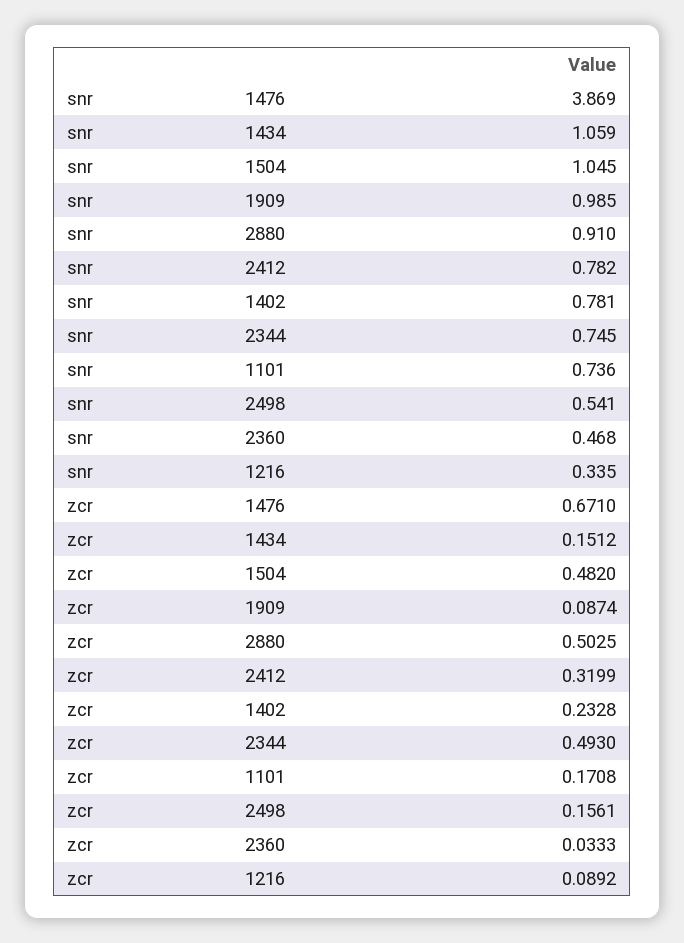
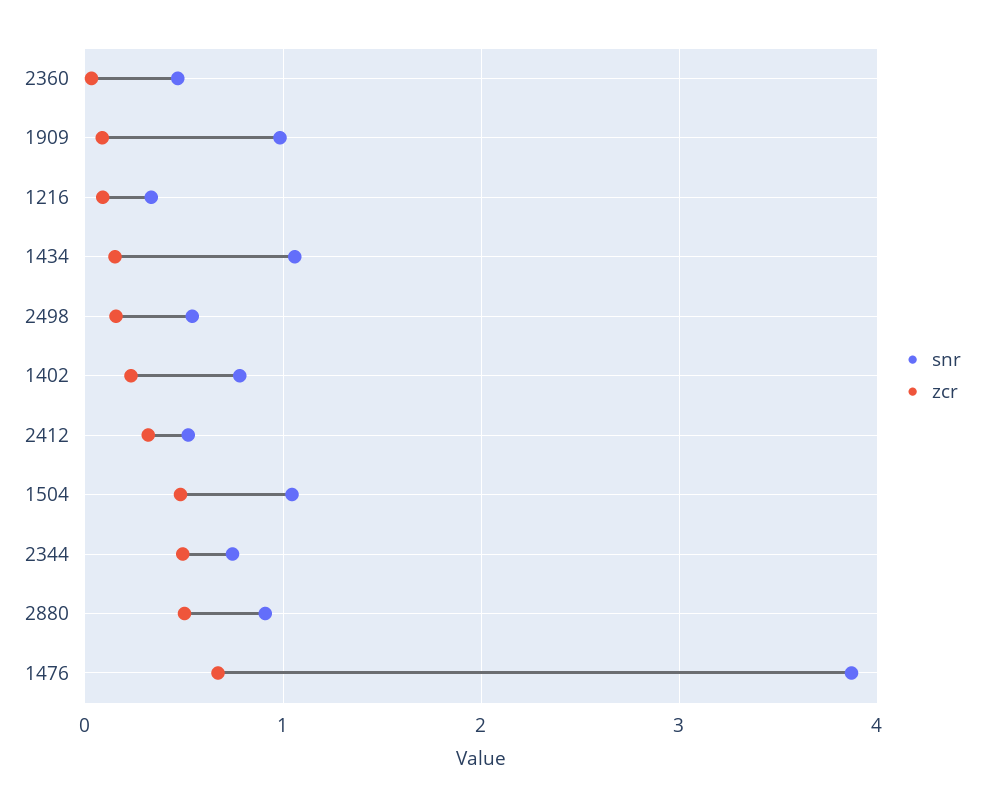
snr, 2412: 0.782 -> 0.5
snr, 1101: 0.736 -> none
zcr, 1101: 0.1708 -> none

